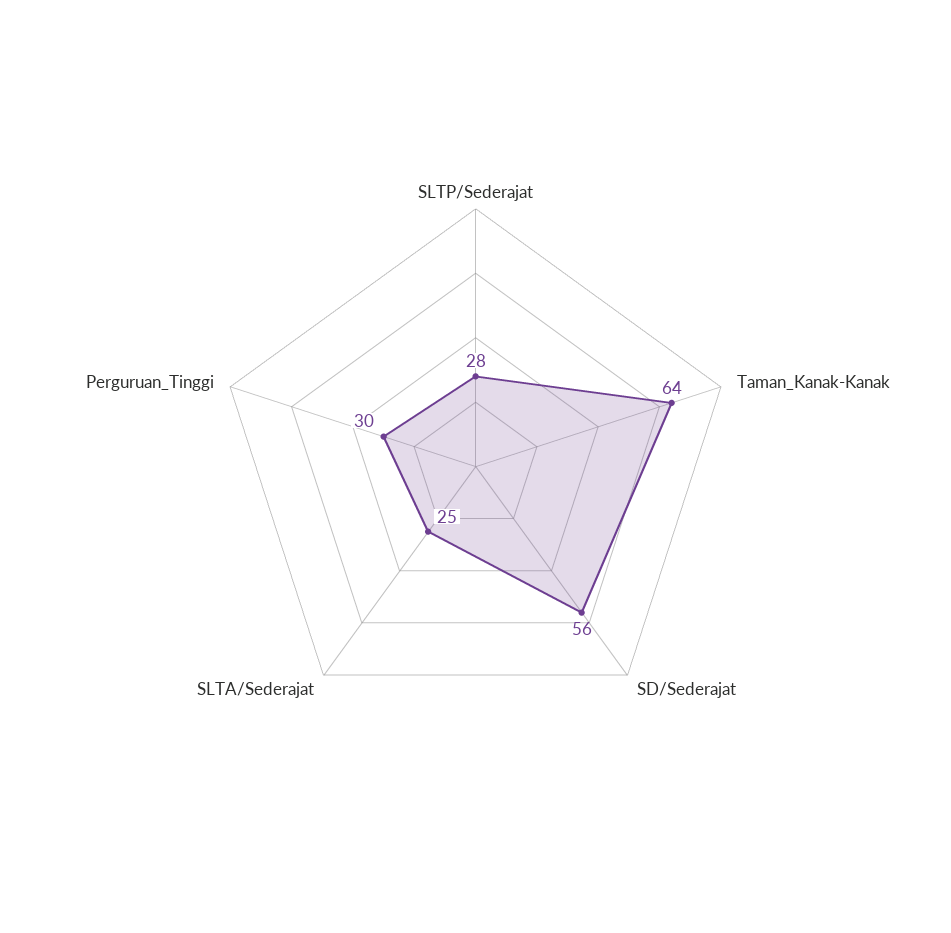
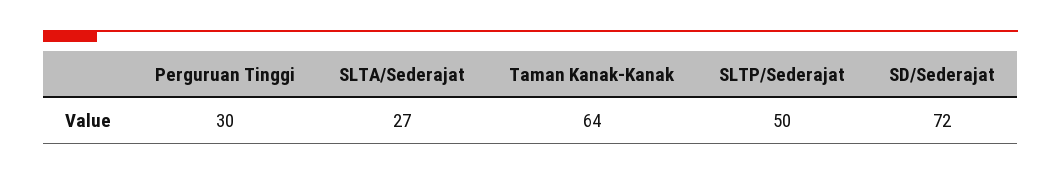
SLTP/Sederajat: 28 -> 50
SD/Sederajat: 56 -> 72
SLTA/Sederajat: 25 -> 27

